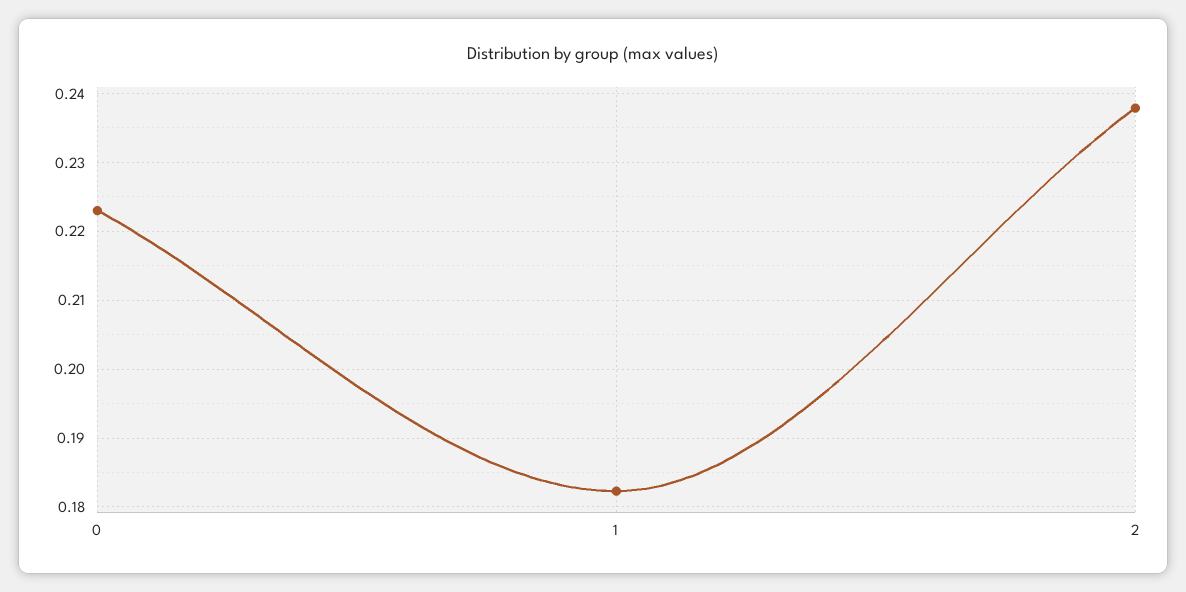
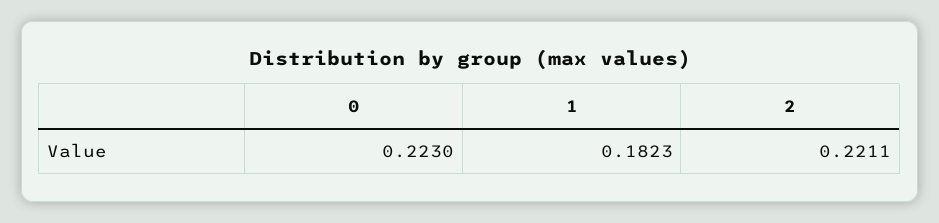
2: 0.238 -> 0.2211

